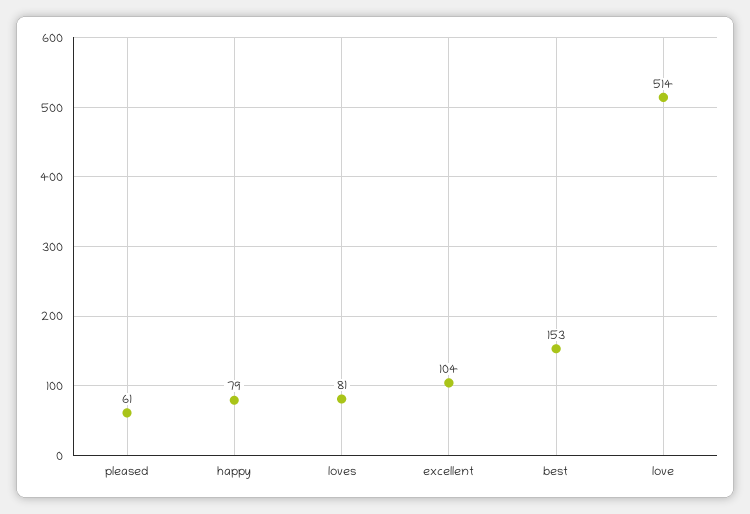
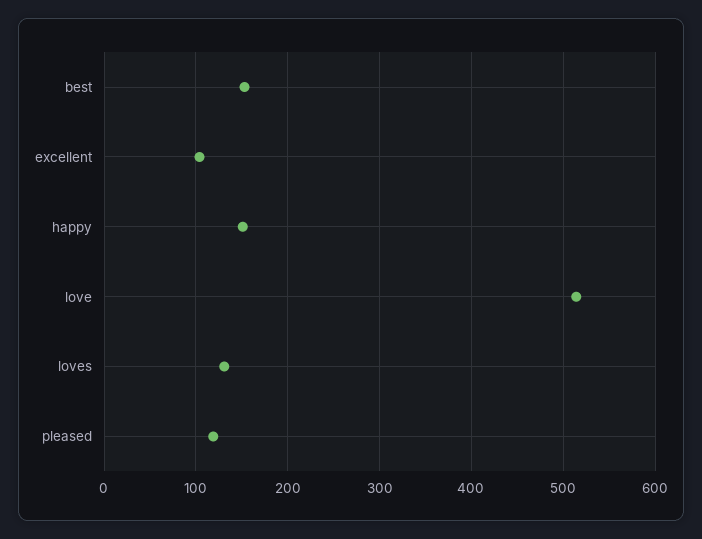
pleased: 61 -> 120
happy: 79 -> 150
loves: 81 -> 130

